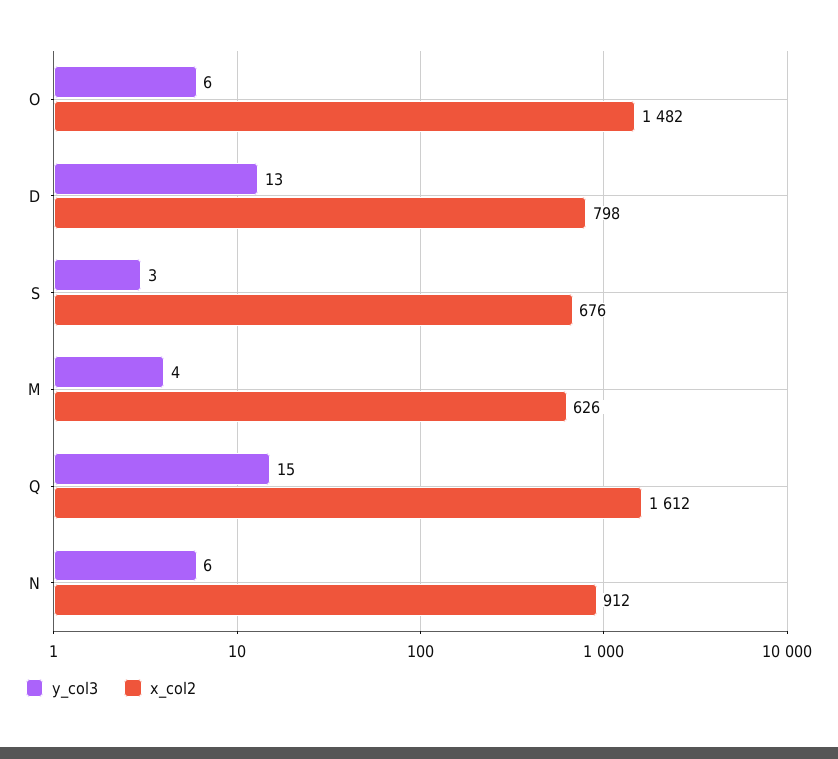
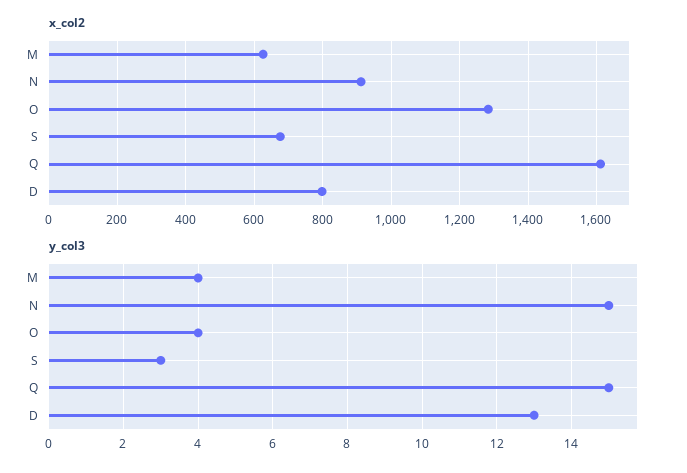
y_col3, O: 6 -> 4
x_col2, O: 1482 -> 1280
y_col3, N: 6 -> 15

